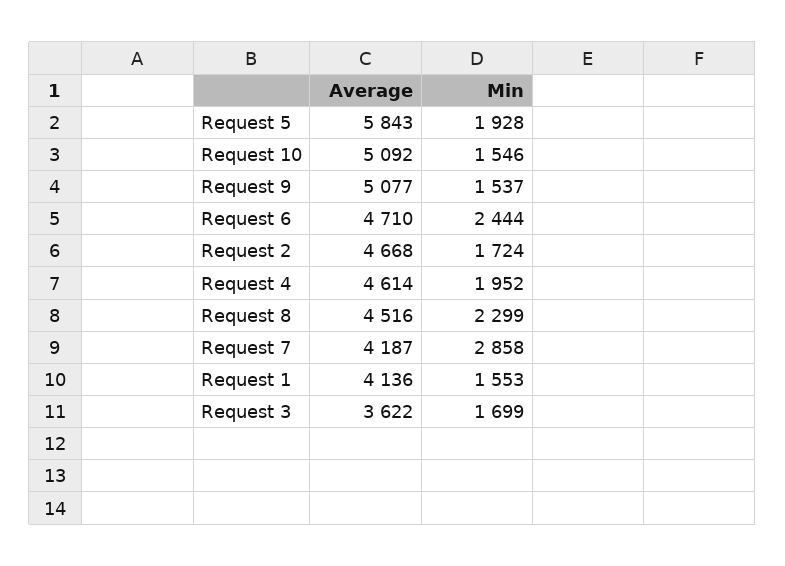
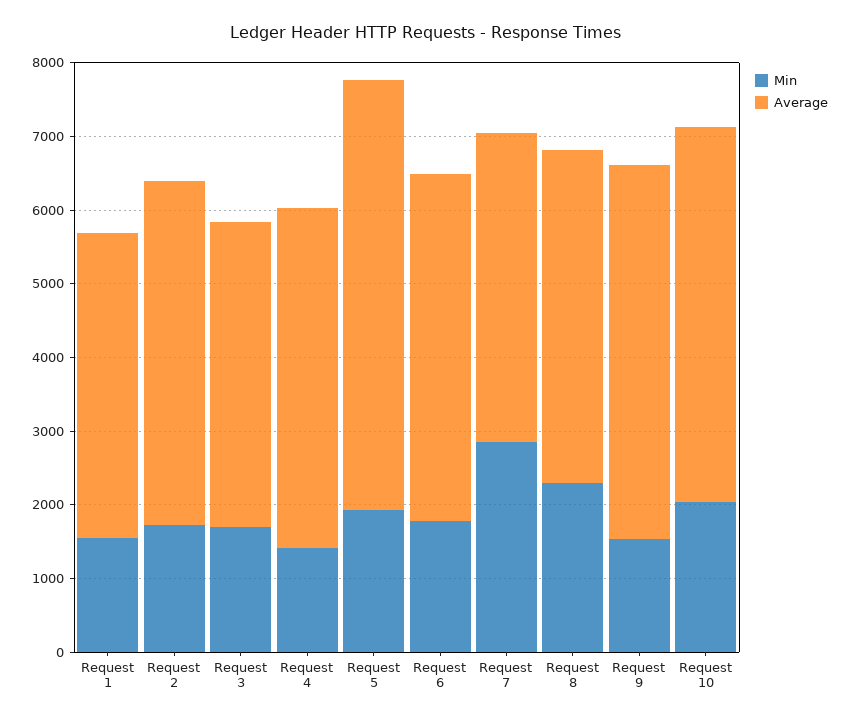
Min, Request 10: 1546 -> 2000
Min, Request 6: 2444 -> 1800
Min, Request 4: 1952 -> 1400
Average, Request 3: 3622 -> 4200

